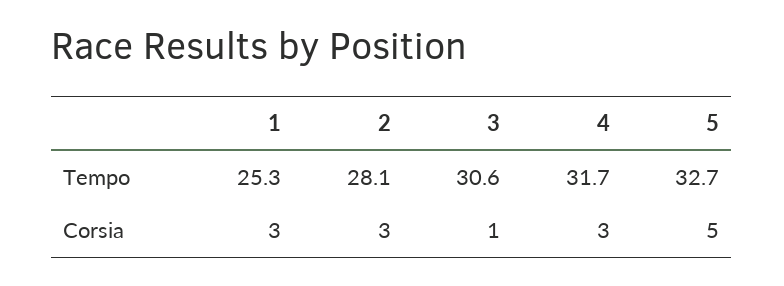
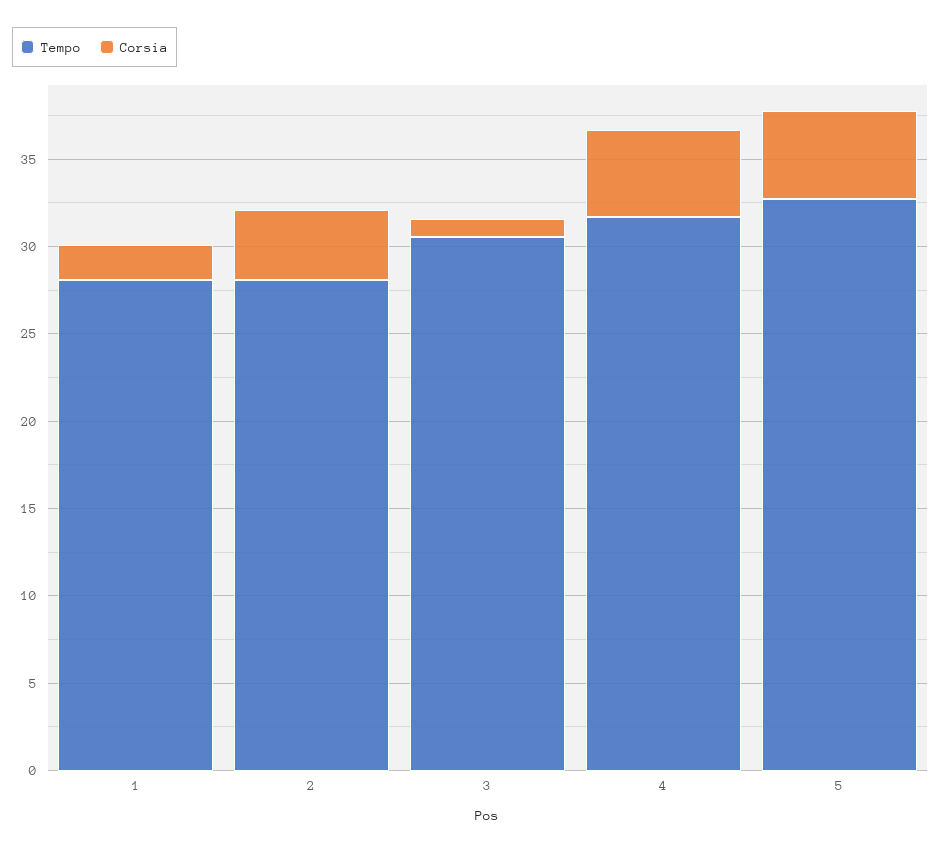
Tempo, 1: 25.3 -> 28
Corsia, 1: 3 -> 2
Corsia, 2: 3 -> 4
Corsia, 4: 3 -> 5

